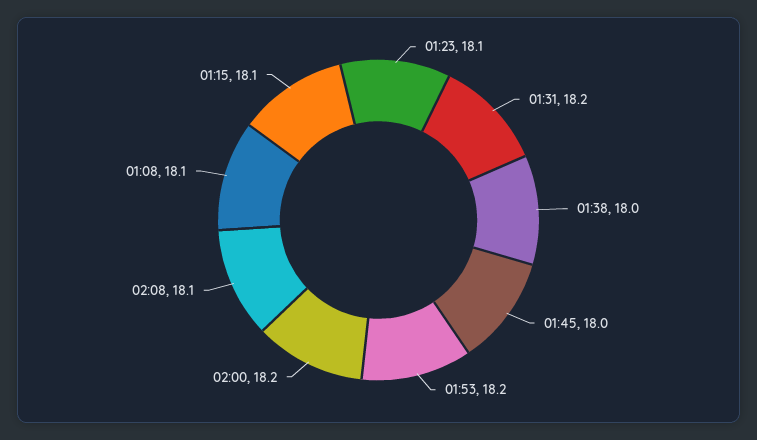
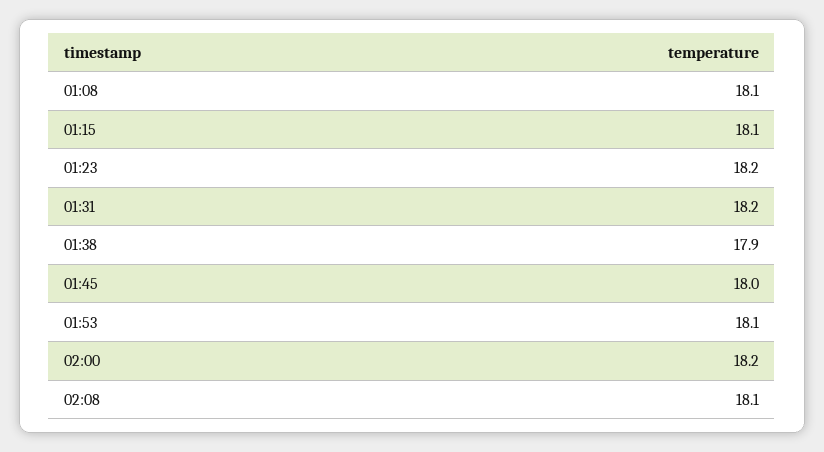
01:23: 18.1 -> 18.2
01:38: 18 -> 17.9
01:53: 18.2 -> 18.1

